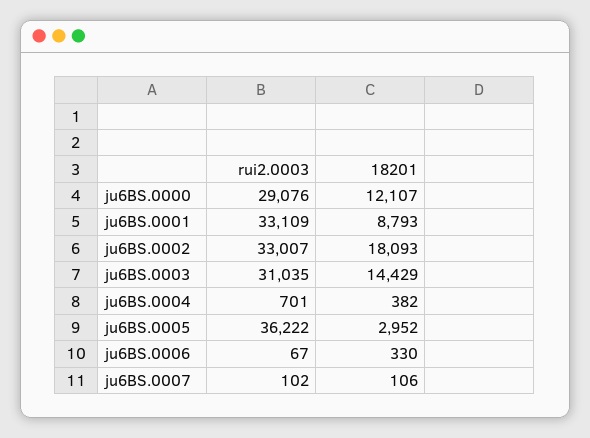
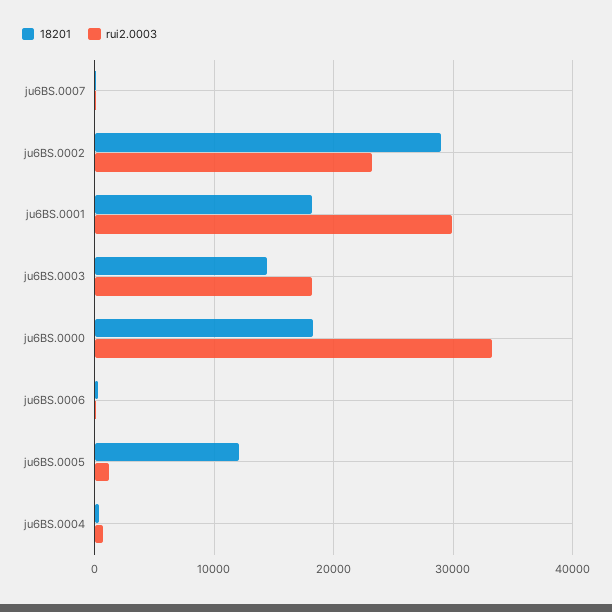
rui2.0003, ju6BS.0000: 29076 -> 33000
18201, ju6BS.0000: 12107 -> 18000
rui2.0003, ju6BS.0001: 33109 -> 30000
18201, ju6BS.0001: 8793 -> 18000
rui2.0003, ju6BS.0002: 33007 -> 23000
18201, ju6BS.0002: 18093 -> 29000
rui2.0003, ju6BS.0003: 31035 -> 18000
rui2.0003, ju6BS.0005: 36222 -> 1000
18201, ju6BS.0005: 2952 -> 12000

